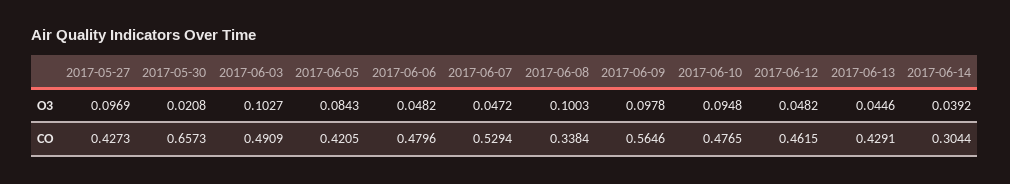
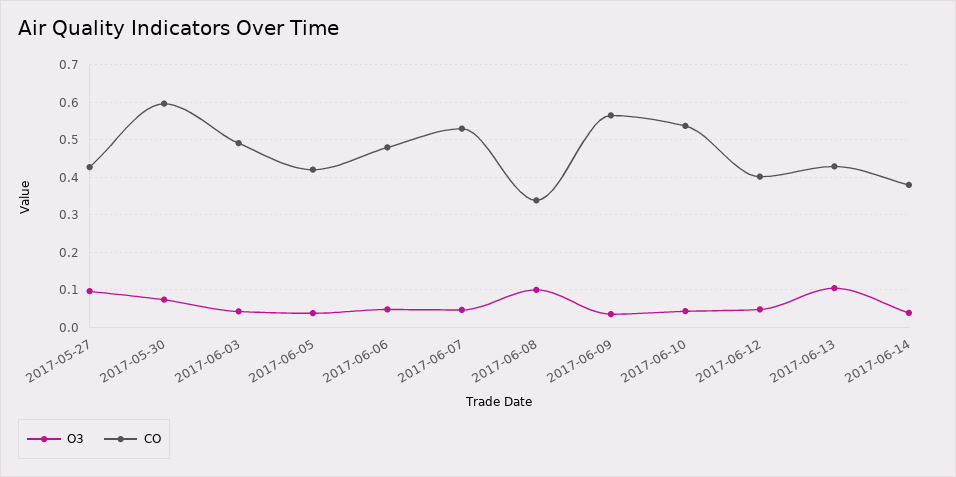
O3, 2017-05-30: 0.0208 -> 0.08
O3, 2017-06-03: 0.1027 -> 0.04
O3, 2017-06-05: 0.0843 -> 0.04
O3, 2017-06-09: 0.0978 -> 0.04
O3, 2017-06-10: 0.0948 -> 0.04
O3, 2017-06-13: 0.0446 -> 0.1
CO, 2017-05-30: 0.6573 -> 0.6
CO, 2017-06-10: 0.4765 -> 0.54
CO, 2017-06-12: 0.4615 -> 0.4
CO, 2017-06-14: 0.3044 -> 0.38

